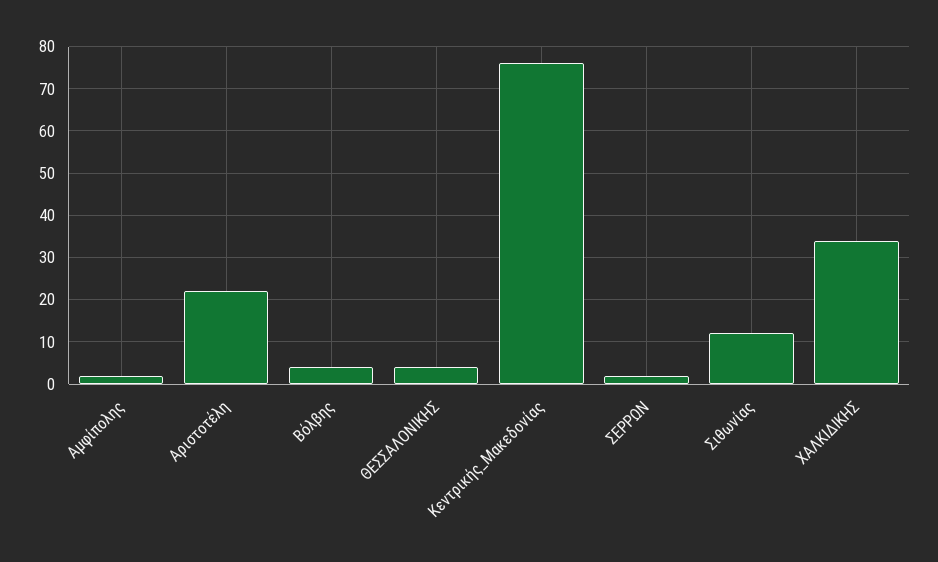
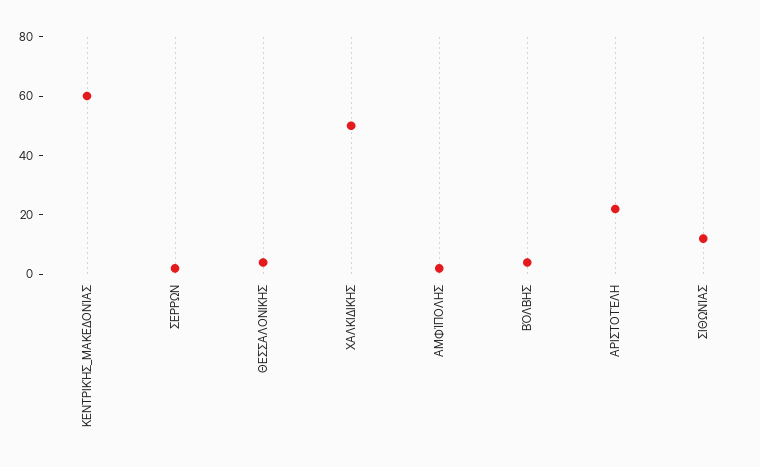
Κεντρικής_Μακεδονίας: 75 -> 60
ΧΑΛΚΙΔΙΚΗΣ: 35 -> 50

